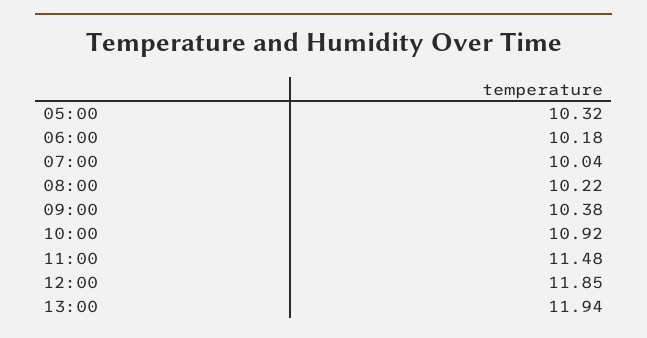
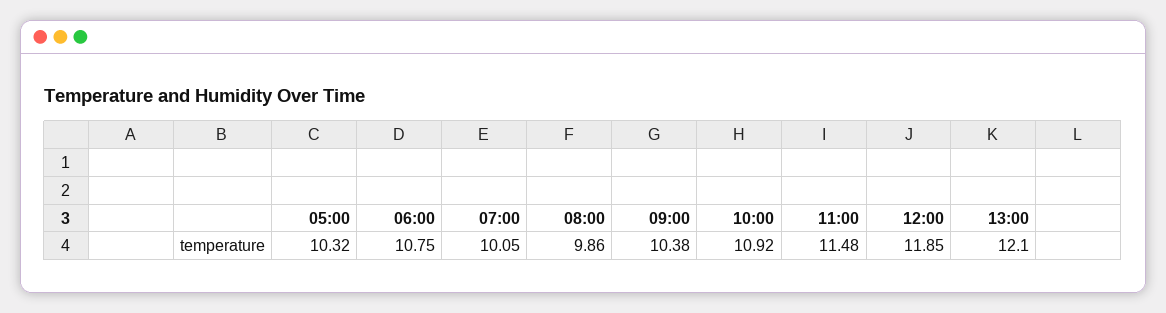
06:00: 10.18 -> 10.75
07:00: 10.04 -> 10.05
08:00: 10.22 -> 9.86
13:00: 11.94 -> 12.1

